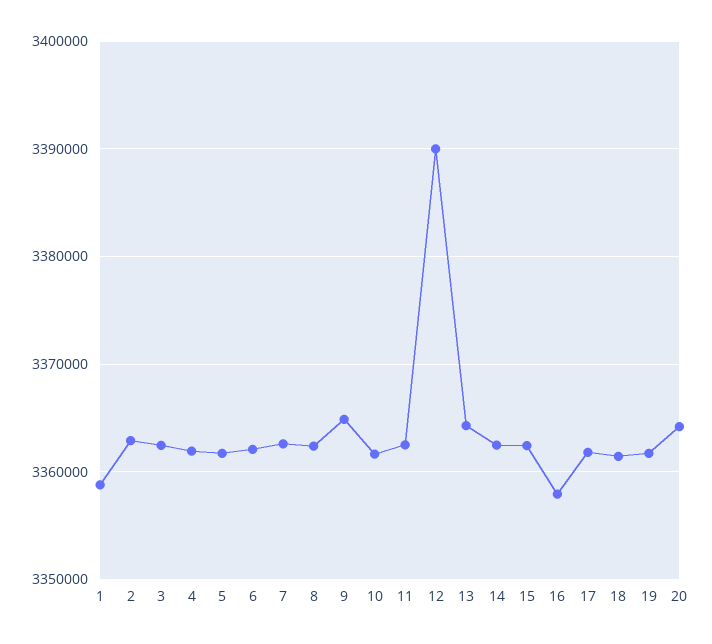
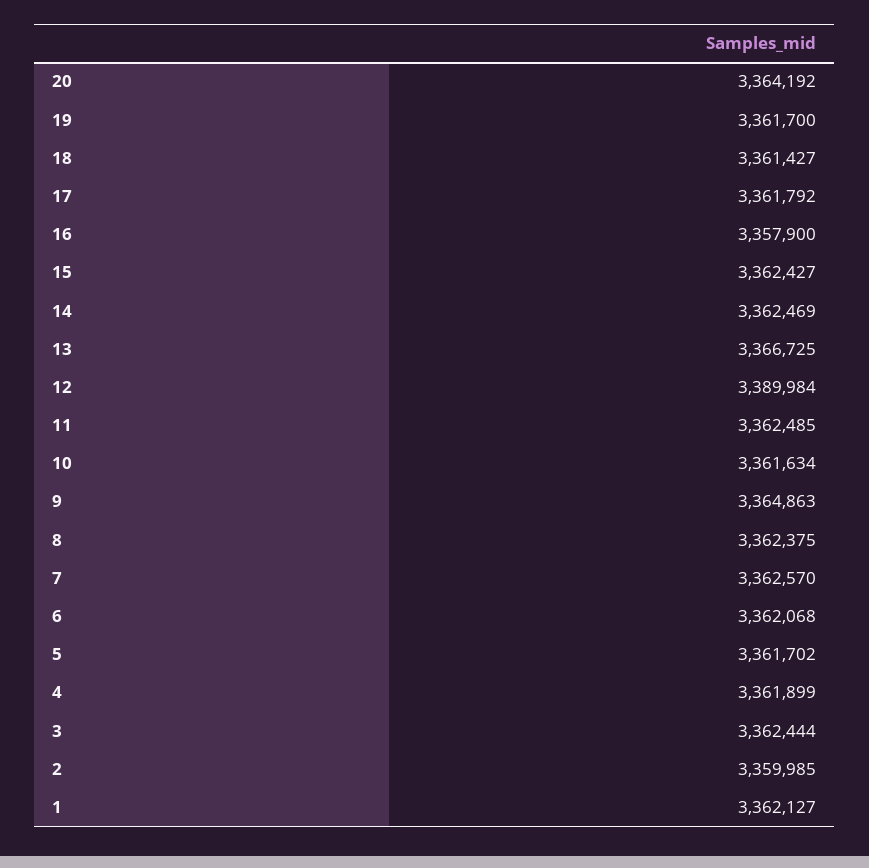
1: 3359000 -> 3362127
2: 3363000 -> 3359985
13: 3364000 -> 3366725

